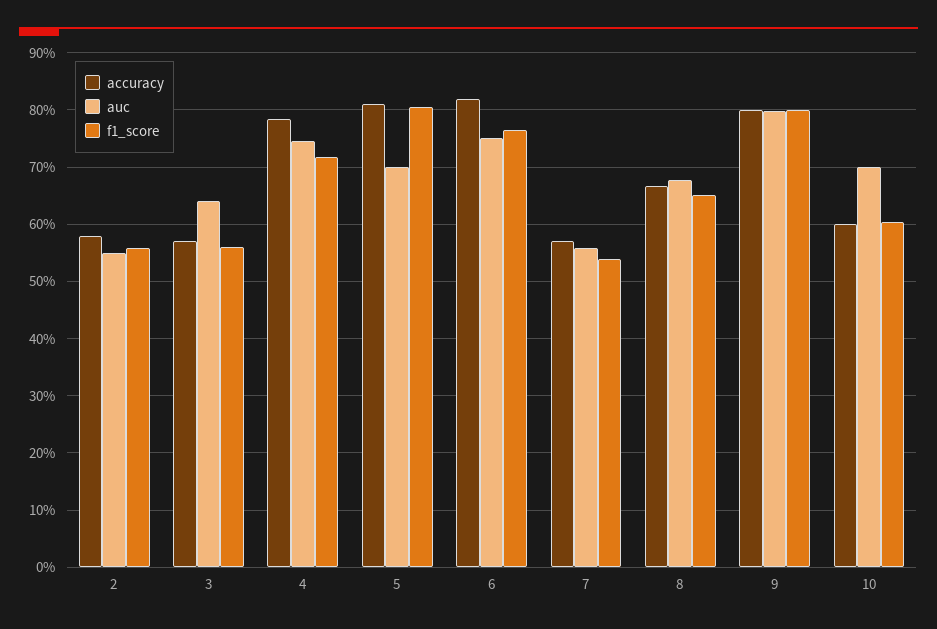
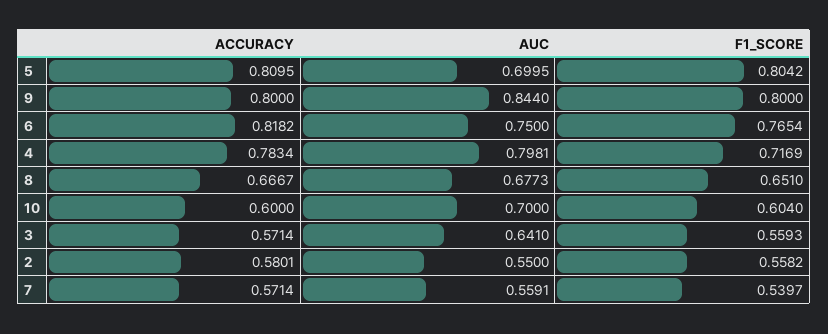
auc, 4: 0.74 -> 0.7981
auc, 9: 0.8 -> 0.844

